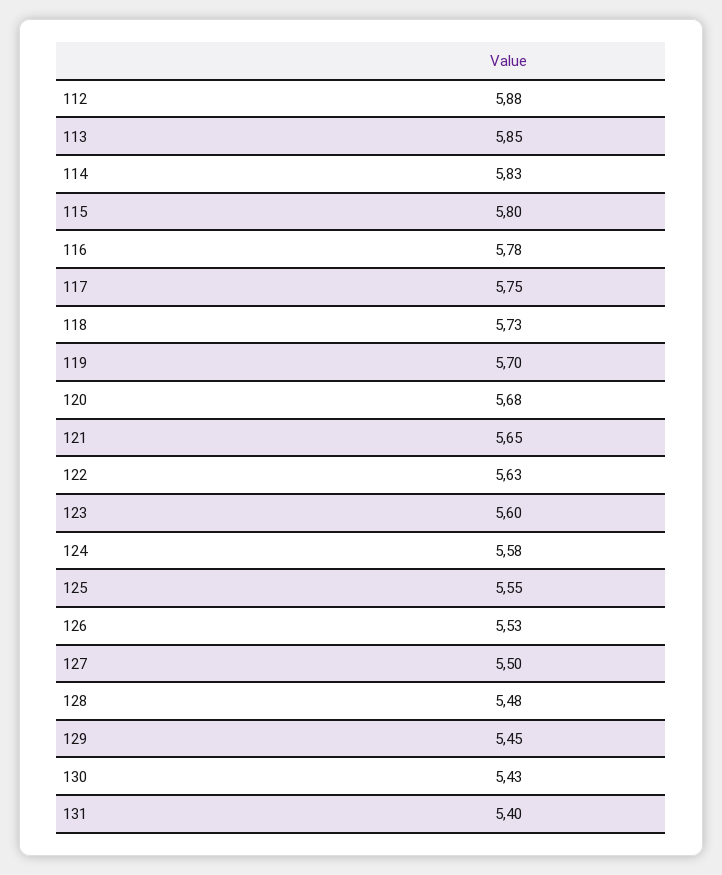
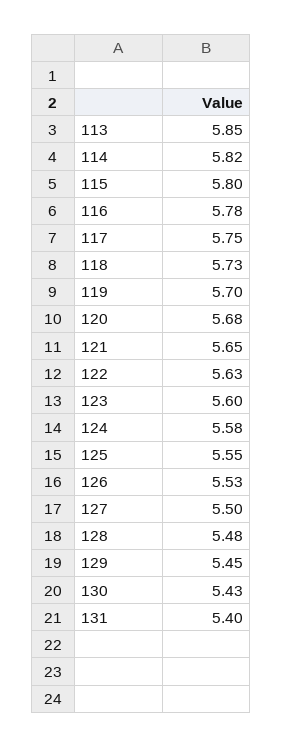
112: 5.88 -> none
114: 5.83 -> 5.82

